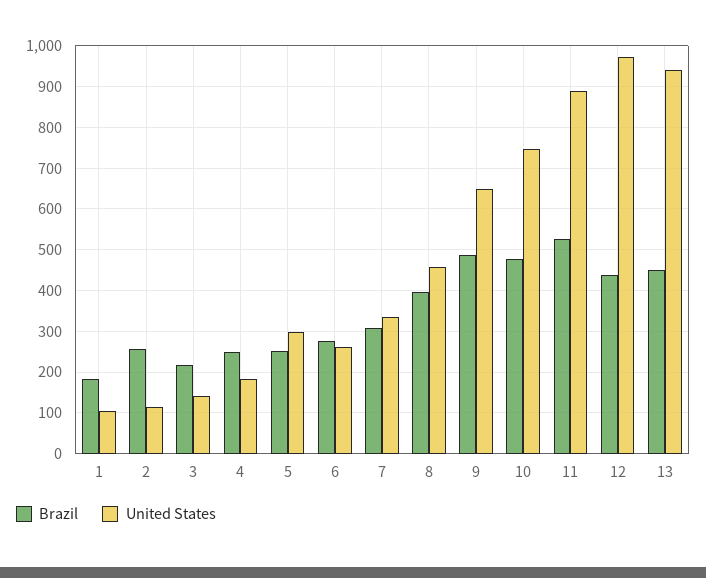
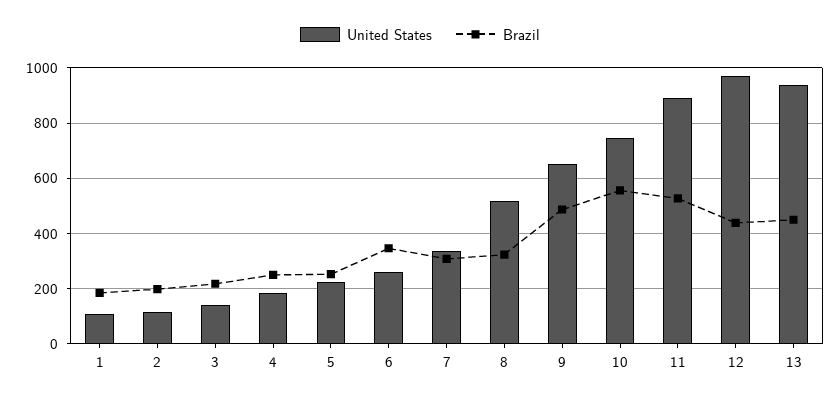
Brazil, 2: 260 -> 200
United States, 5: 300 -> 225
Brazil, 6: 280 -> 350
Brazil, 8: 400 -> 325
United States, 8: 460 -> 525
Brazil, 10: 480 -> 550

